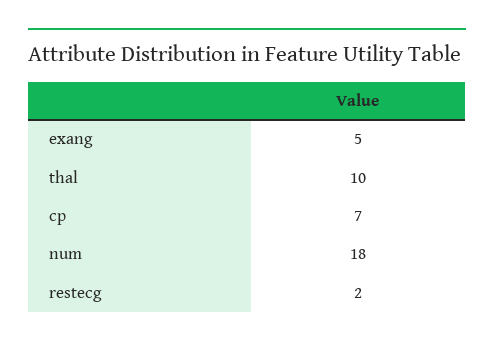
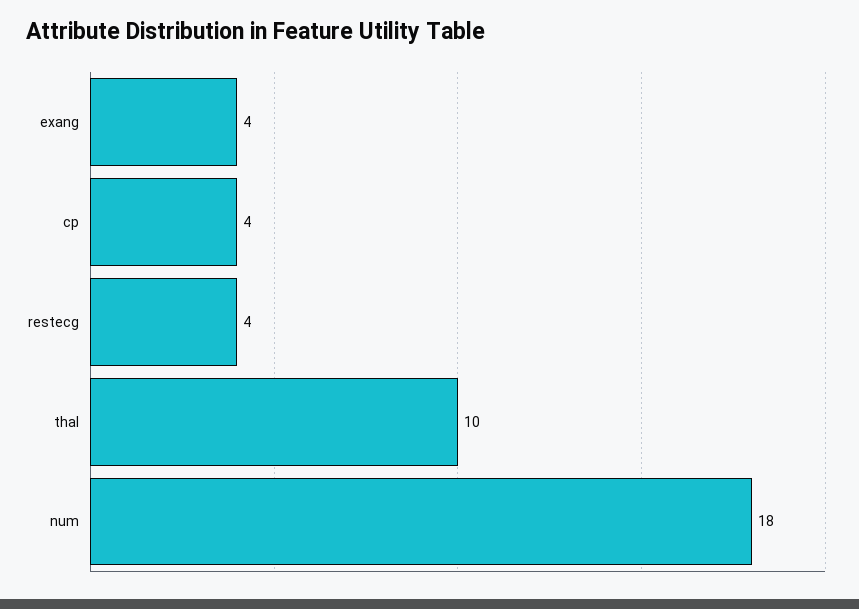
exang: 5 -> 4
cp: 7 -> 4
restecg: 2 -> 4

